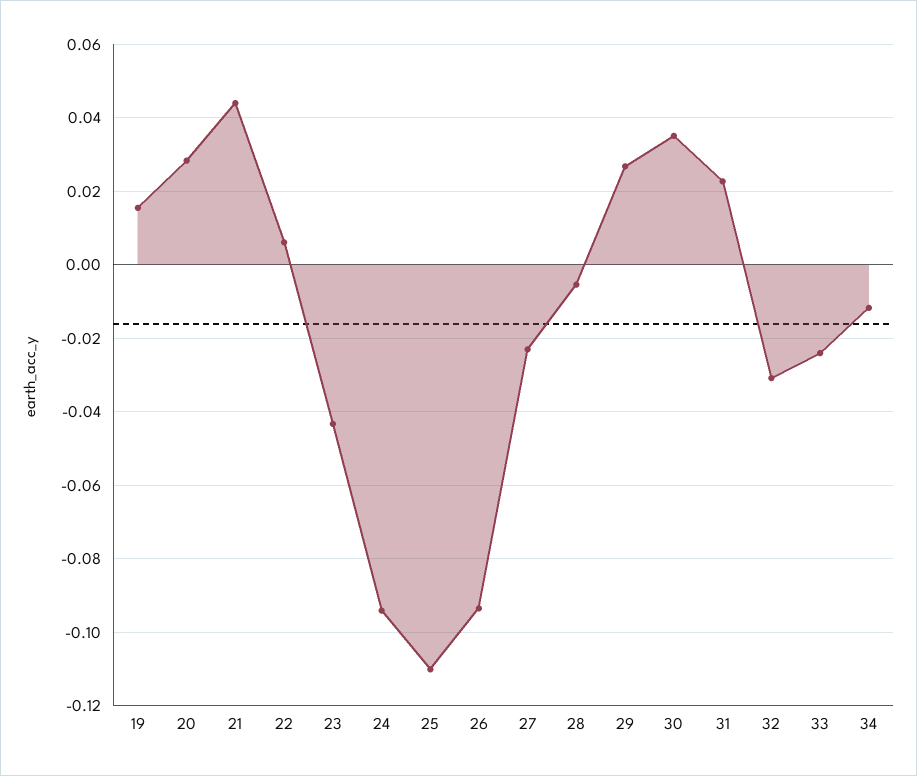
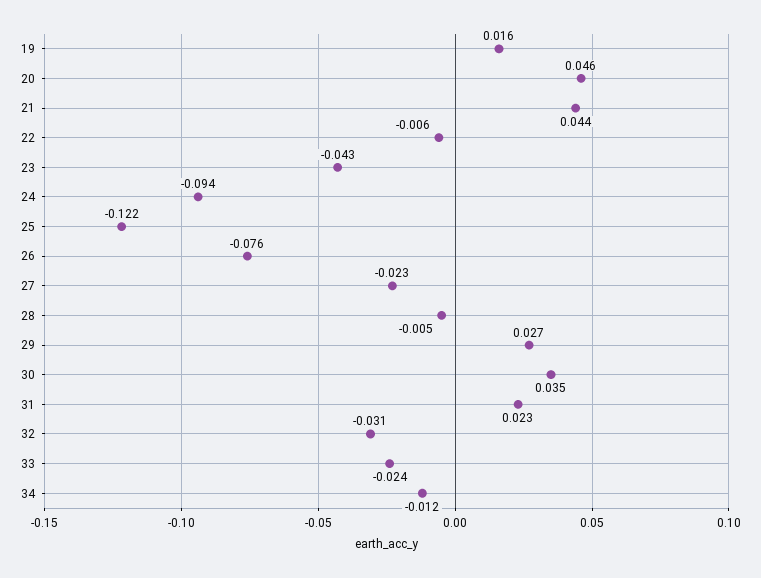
20: 0.028 -> 0.046
22: 0.006 -> -0.006
25: -0.11 -> -0.122
26: -0.094 -> -0.076

